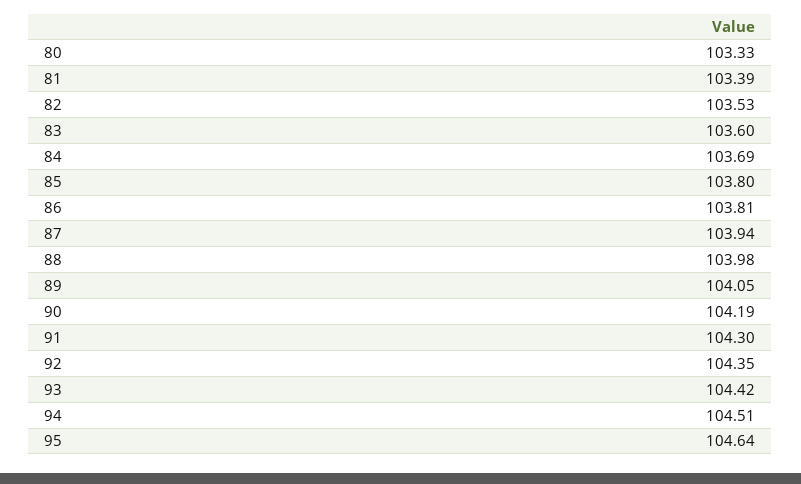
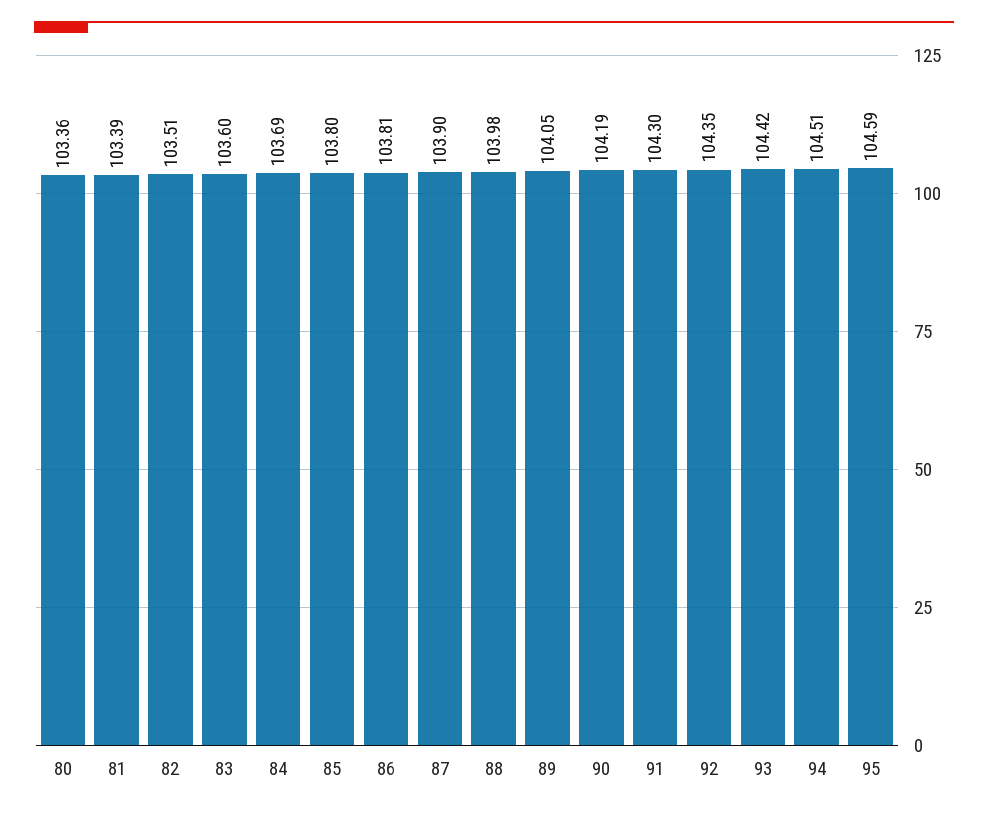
80: 103.33 -> 103.36
82: 103.53 -> 103.51
87: 103.94 -> 103.9
95: 104.64 -> 104.59

